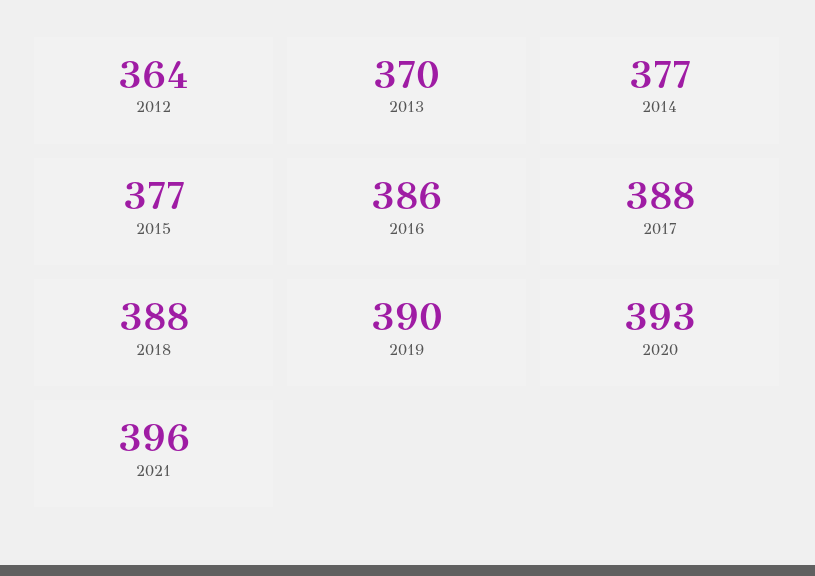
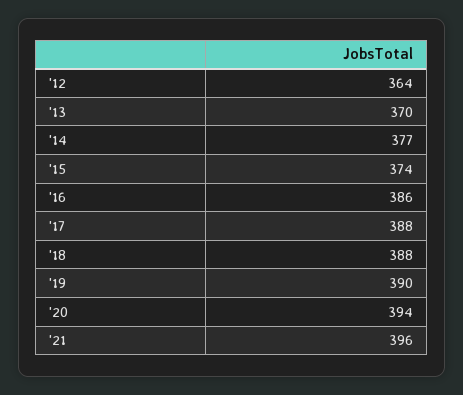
2015: 377 -> 374
2020: 393 -> 394

